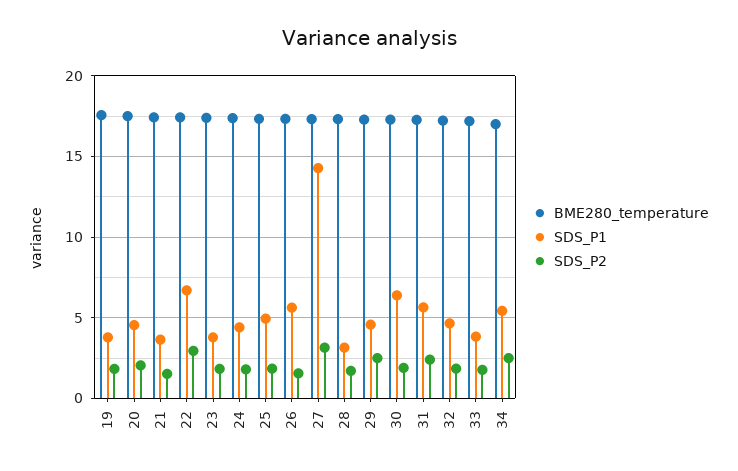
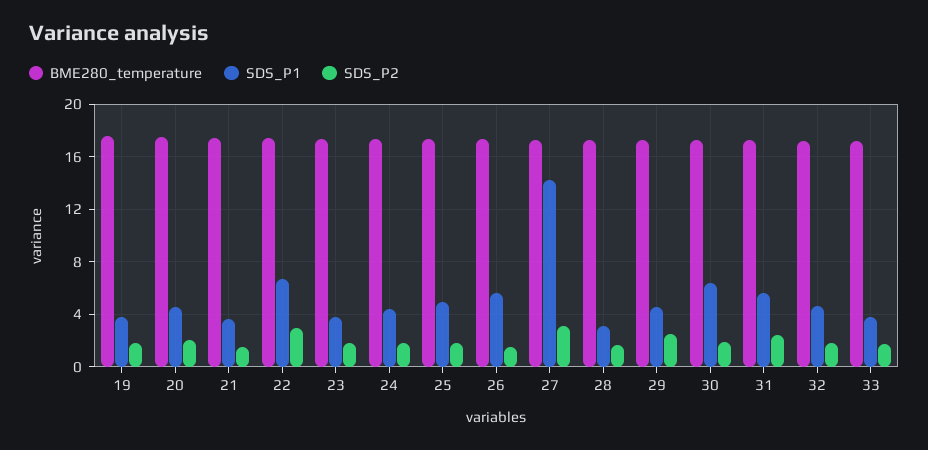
BME280_temperature, 34: 17 -> none
SDS_P1, 34: 5.5 -> none
SDS_P2, 34: 2.5 -> none

